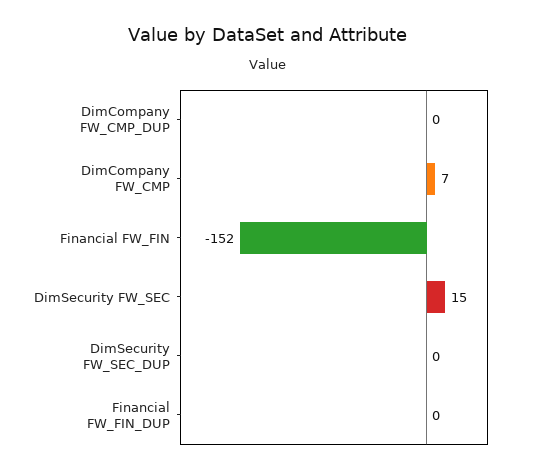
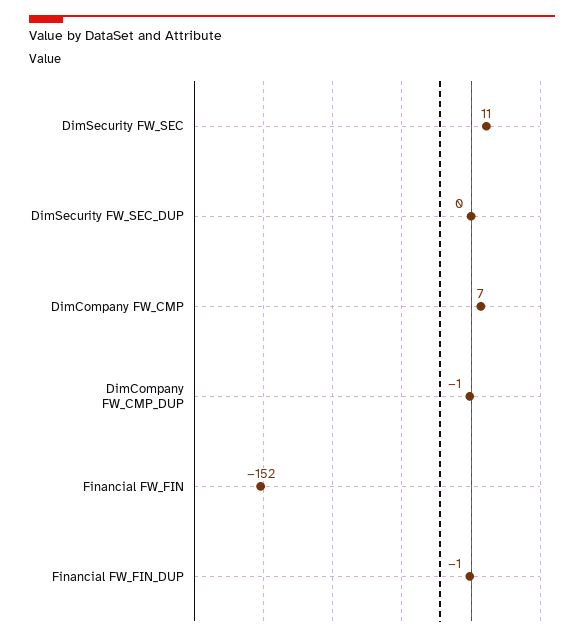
DimCompany FW_CMP_DUP: 0 -> -1
DimSecurity FW_SEC: 15 -> 11
Financial FW_FIN_DUP: 0 -> -1

